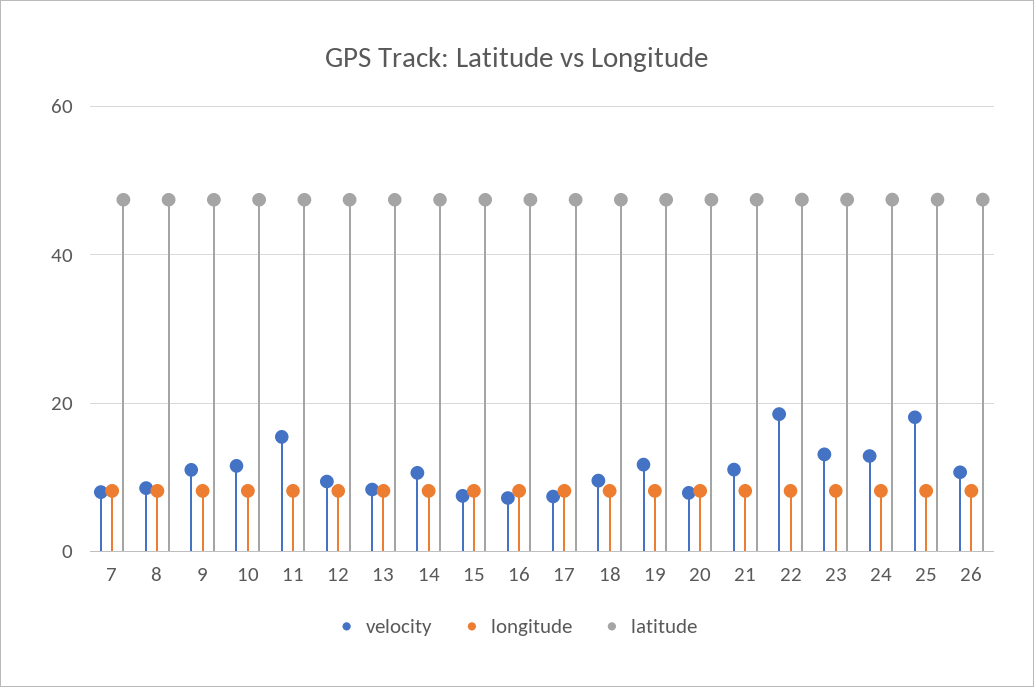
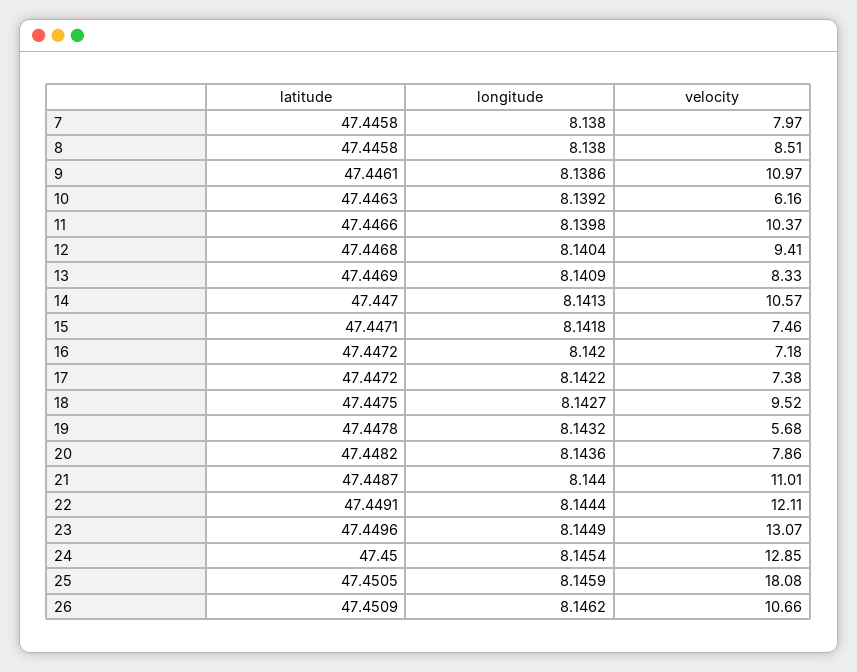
velocity, 10: 12 -> 6.16
velocity, 11: 16 -> 10.37
velocity, 19: 12 -> 5.68
velocity, 22: 18 -> 12.11

